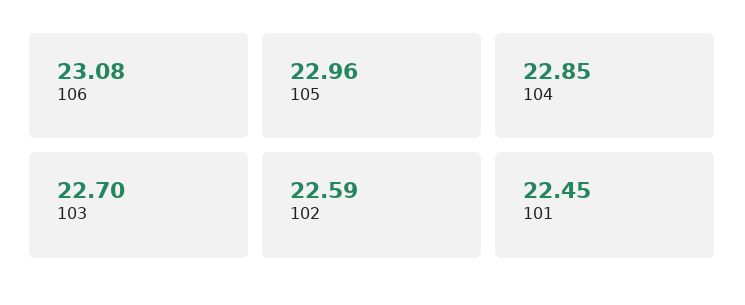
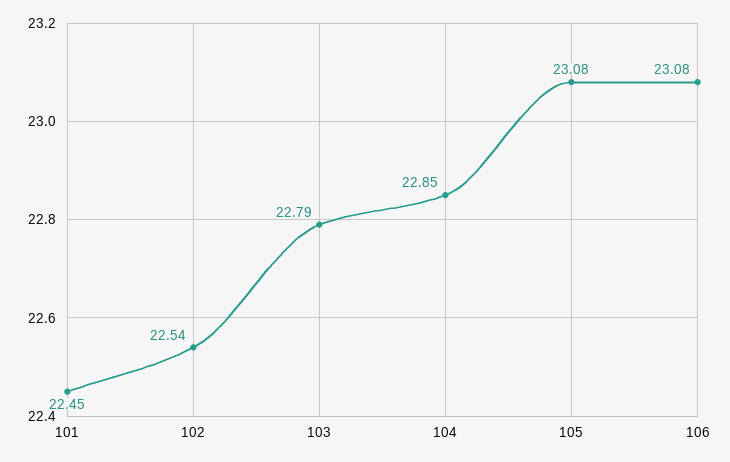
105: 22.96 -> 23.08
103: 22.7 -> 22.79
102: 22.59 -> 22.54

